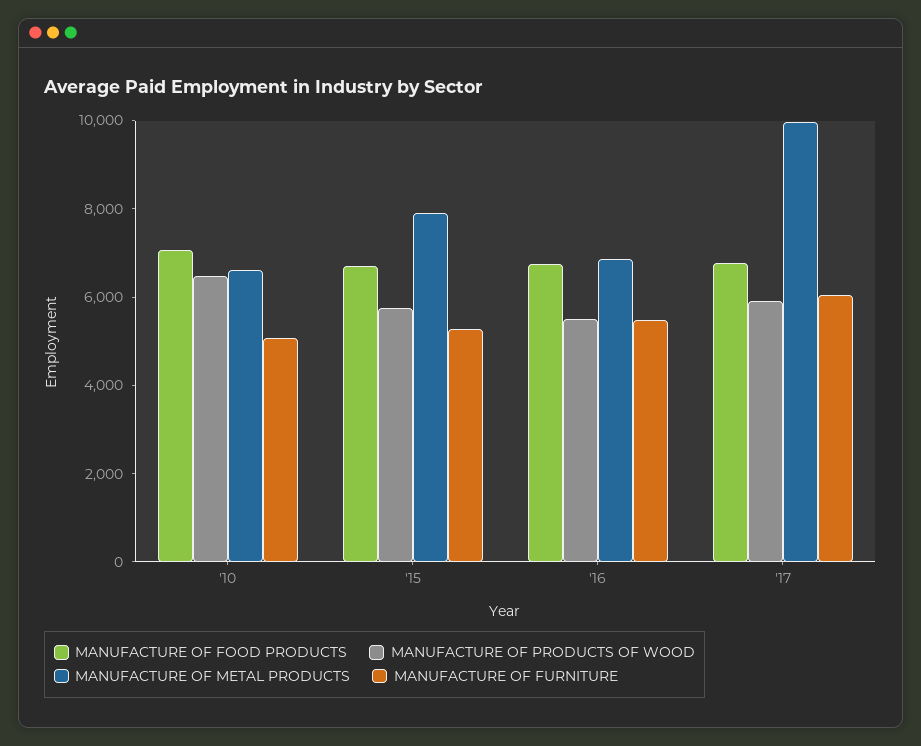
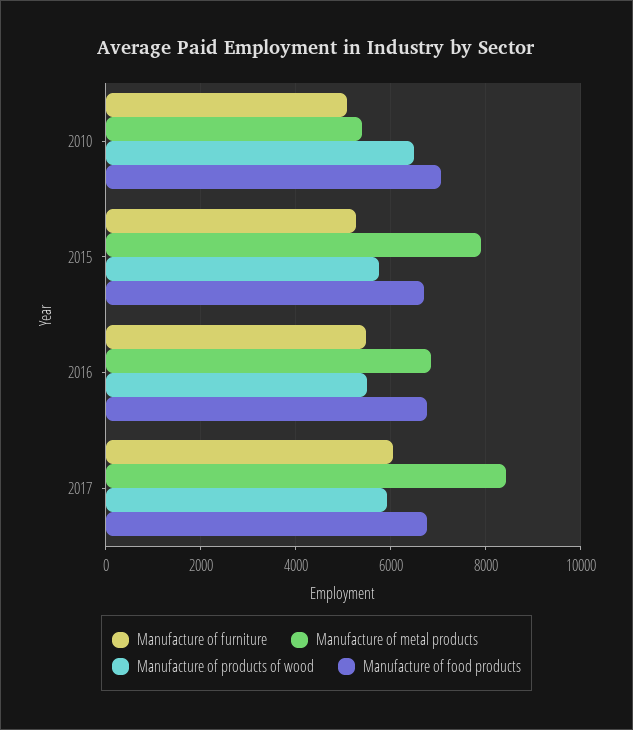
MANUFACTURE OF METAL PRODUCTS, '10: 6500 -> 5400
MANUFACTURE OF METAL PRODUCTS, '17: 10000 -> 8400

